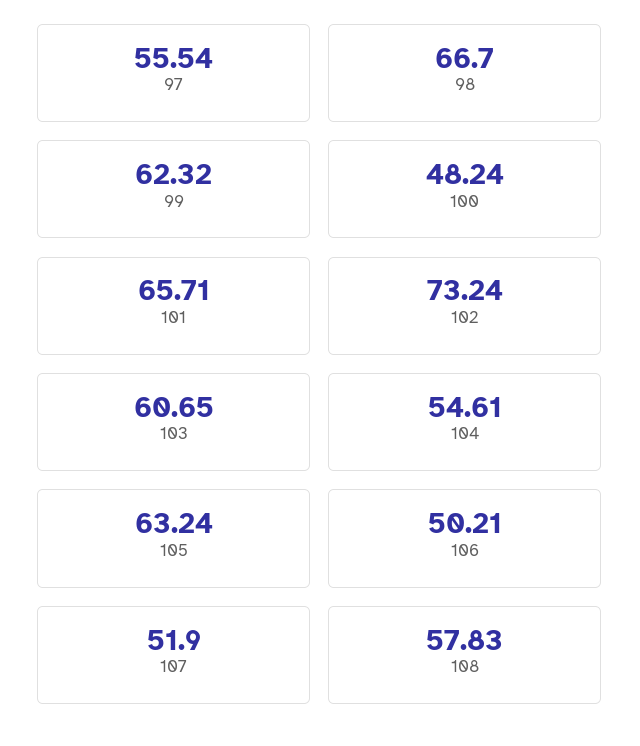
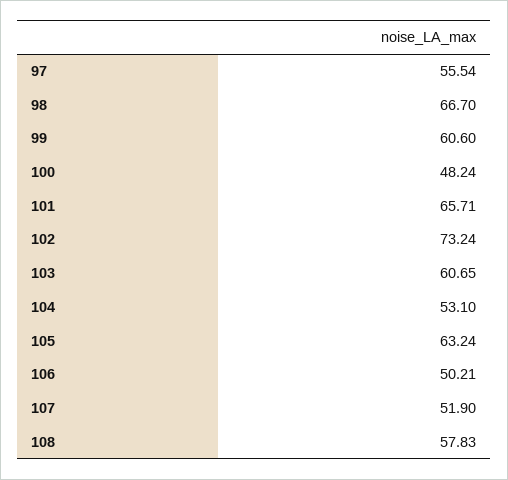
99: 62.32 -> 60.6
104: 54.61 -> 53.1

